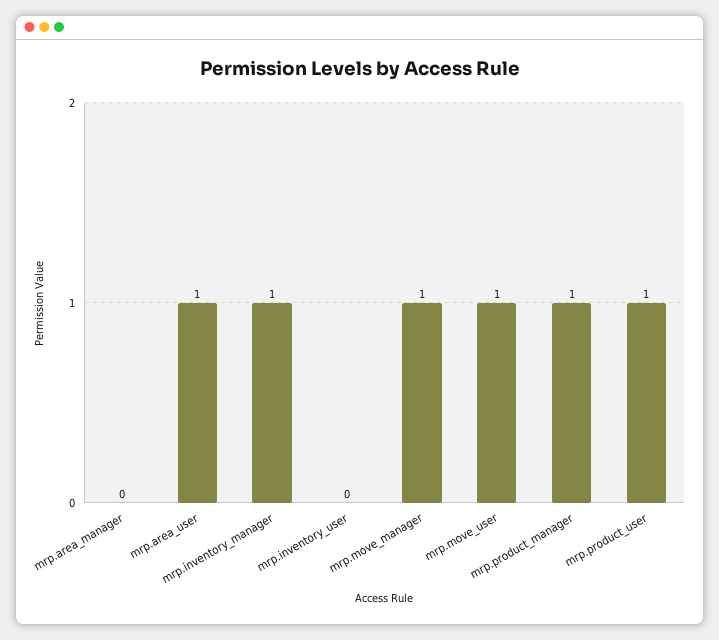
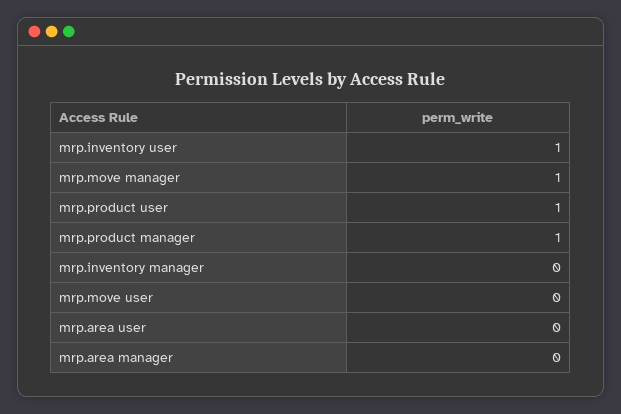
mrp.area_user: 1 -> 0
mrp.inventory_manager: 1 -> 0
mrp.inventory_user: 0 -> 1
mrp.move_user: 1 -> 0

